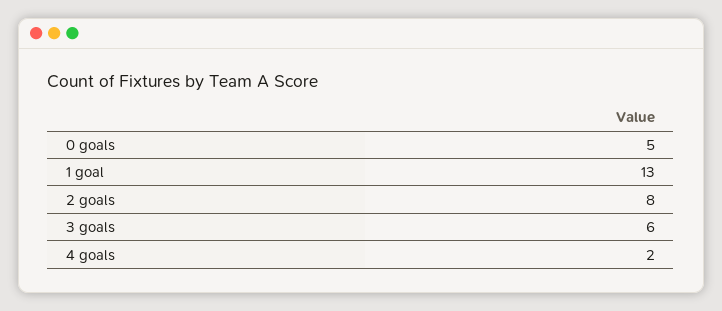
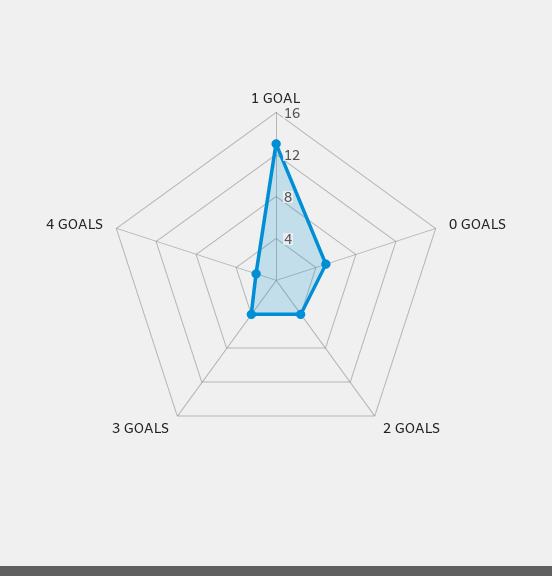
2 goals: 8 -> 4
3 goals: 6 -> 4

